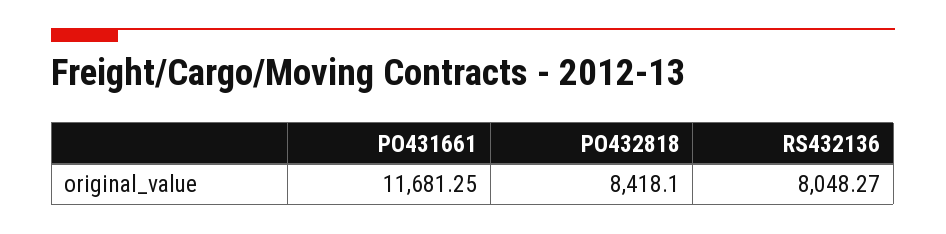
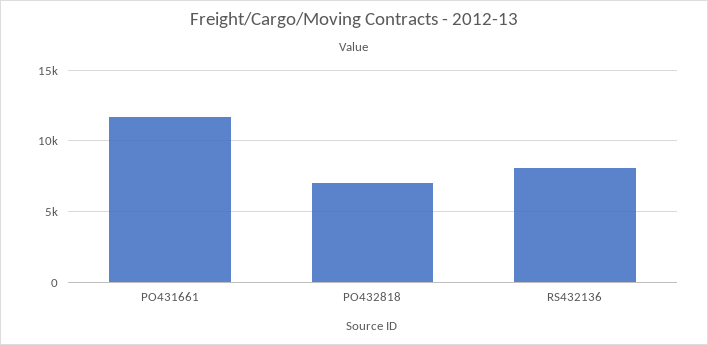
PO432818: 8418.1 -> 7000

